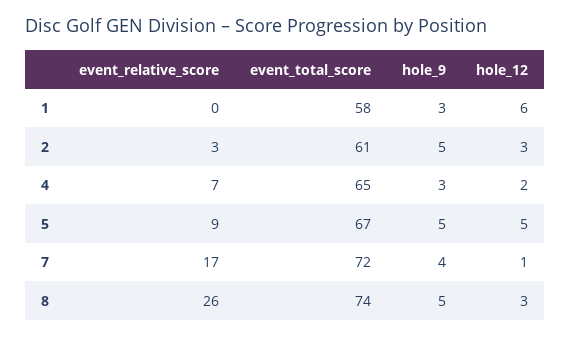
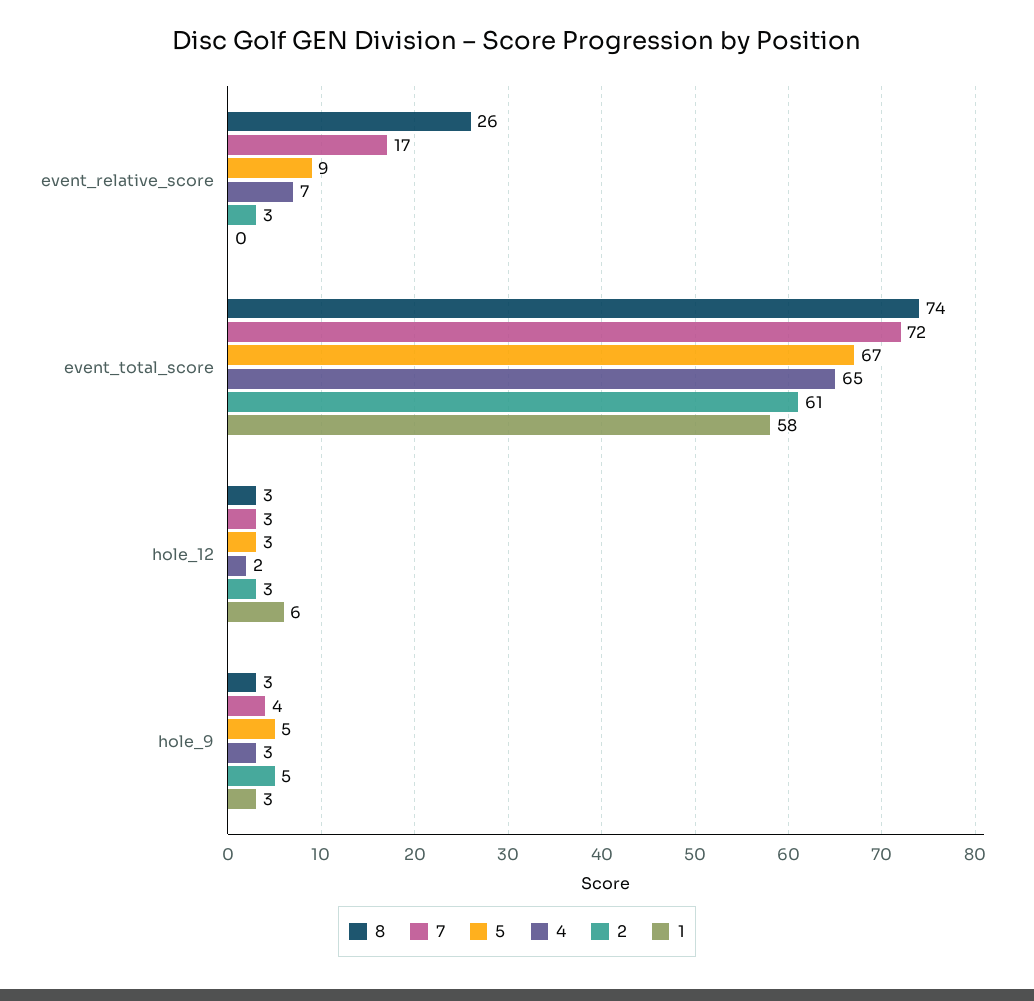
5, hole_12: 5 -> 3
7, hole_12: 1 -> 3
8, hole_9: 5 -> 3

